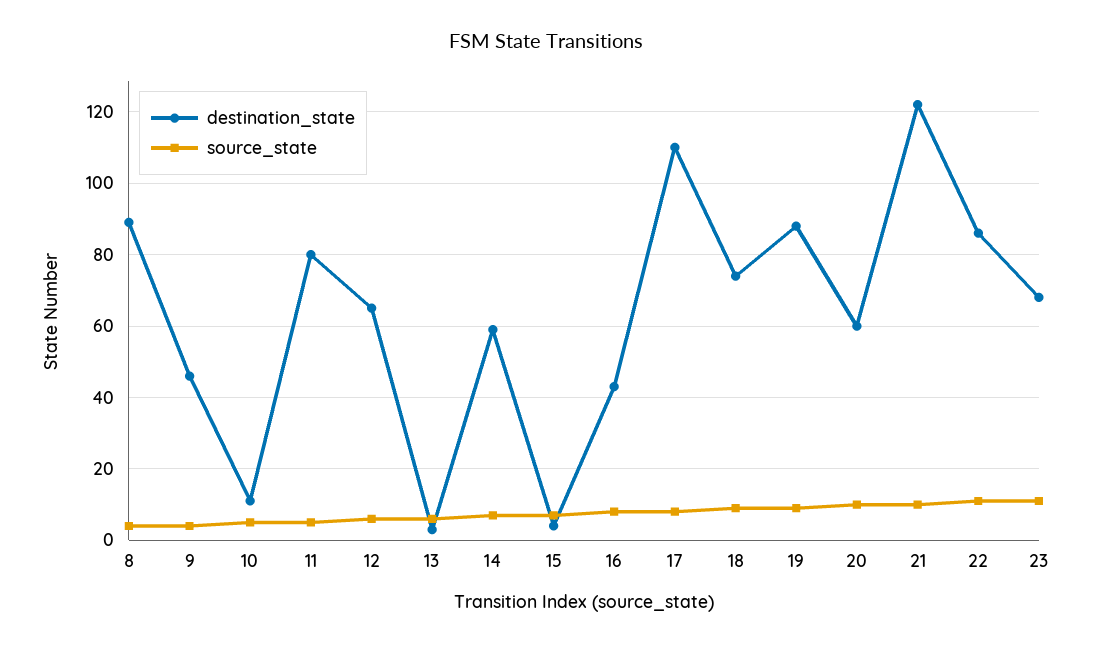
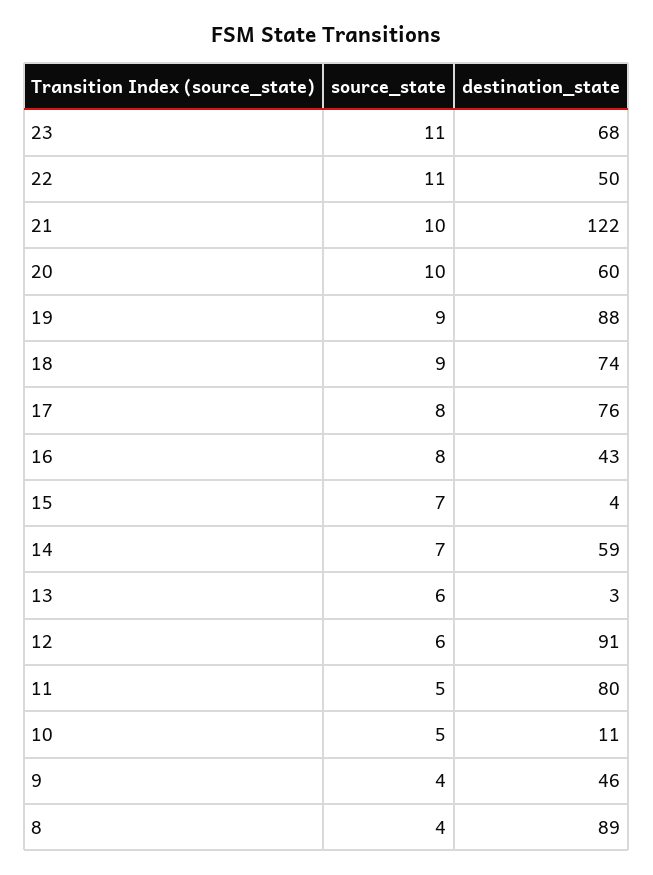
destination_state, 12: 65 -> 91
destination_state, 17: 110 -> 76
destination_state, 22: 85 -> 50

